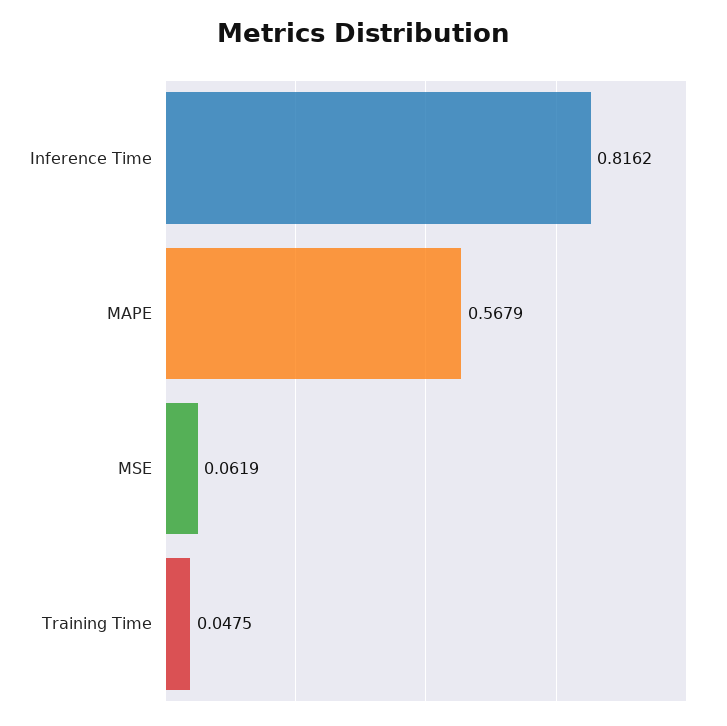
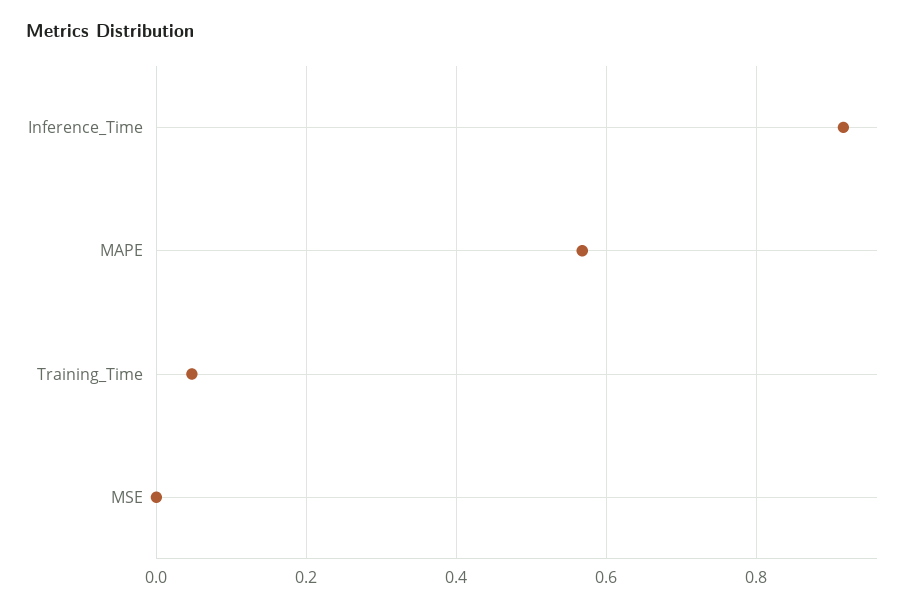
Inference Time: 0.8162 -> 0.92
MSE: 0.0619 -> 0

